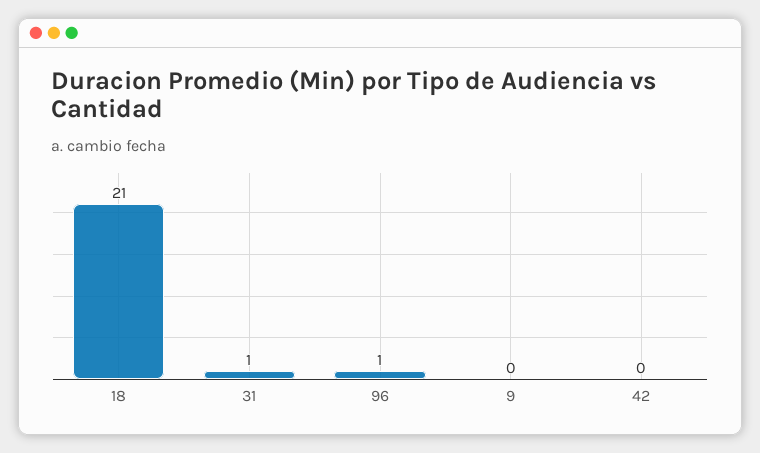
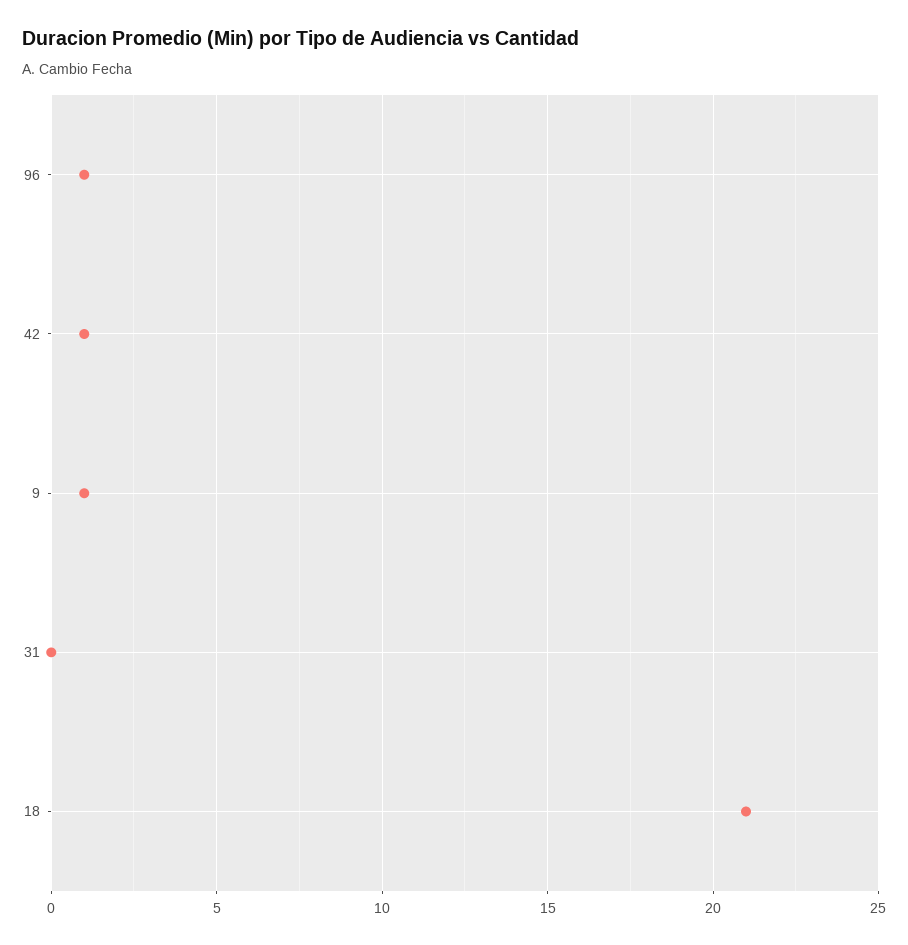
31: 1 -> 0
9: 0 -> 1
42: 0 -> 1

